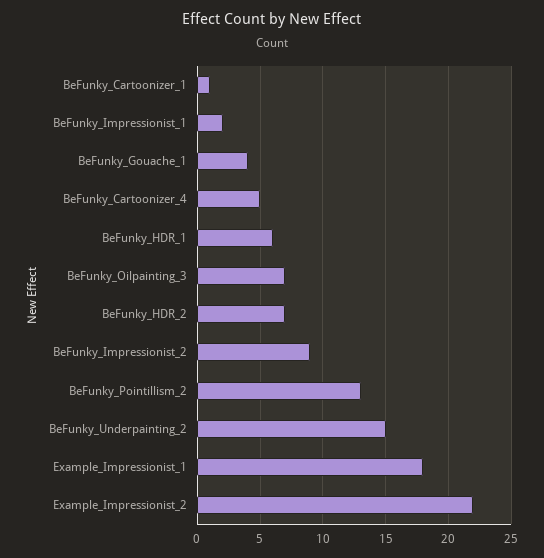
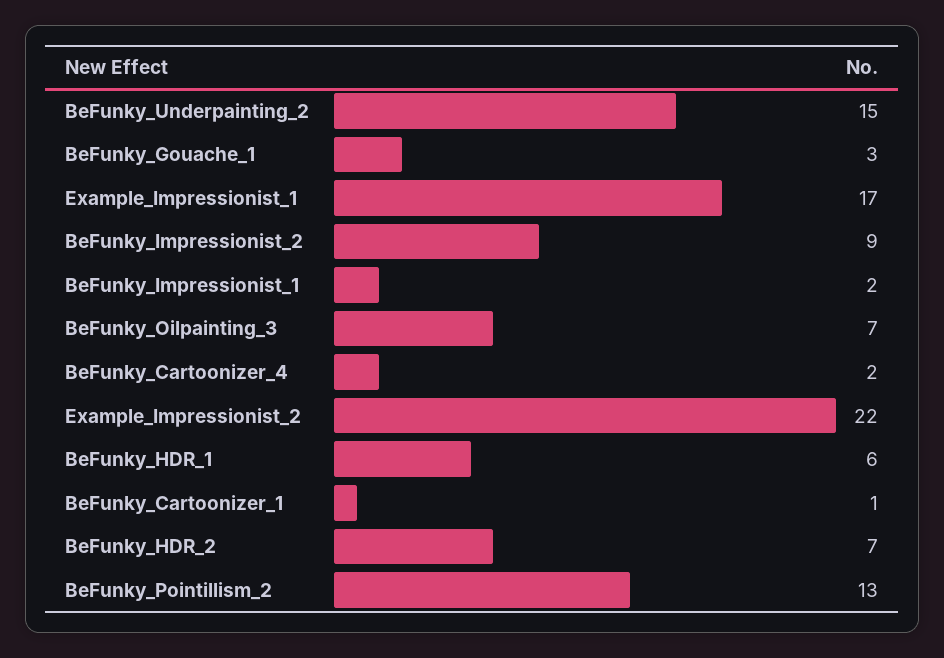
BeFunky_Gouache_1: 4 -> 3
BeFunky_Cartoonizer_4: 5 -> 2
Example_Impressionist_1: 18 -> 17

